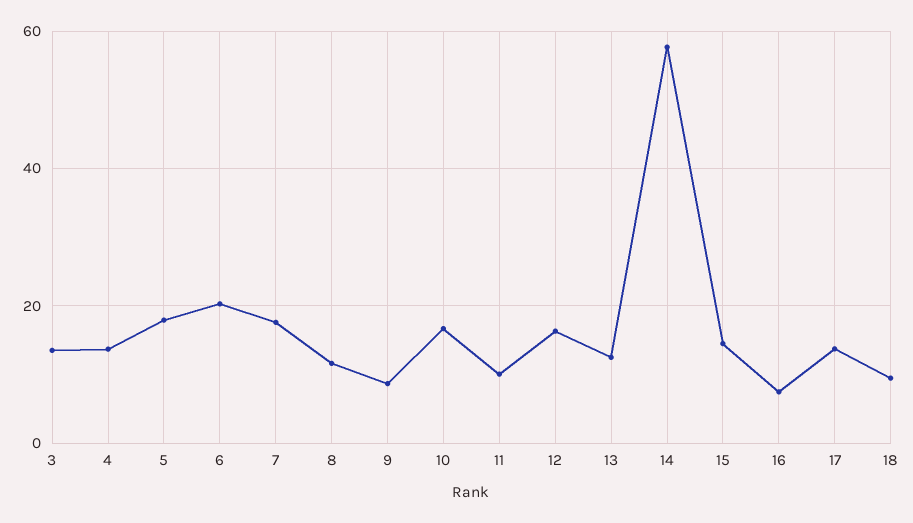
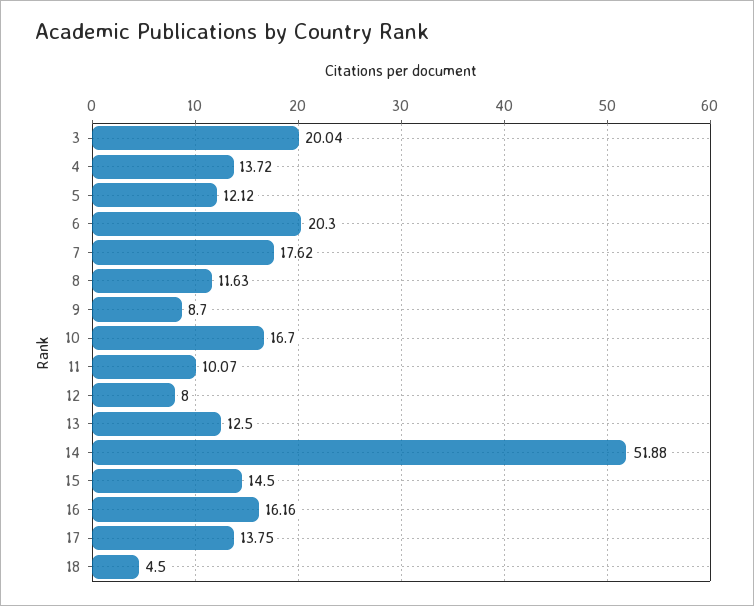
3: 14 -> 20.04
5: 18 -> 12.12
12: 16 -> 8
14: 58 -> 51.88
16: 8 -> 16.16
18: 10 -> 4.5

